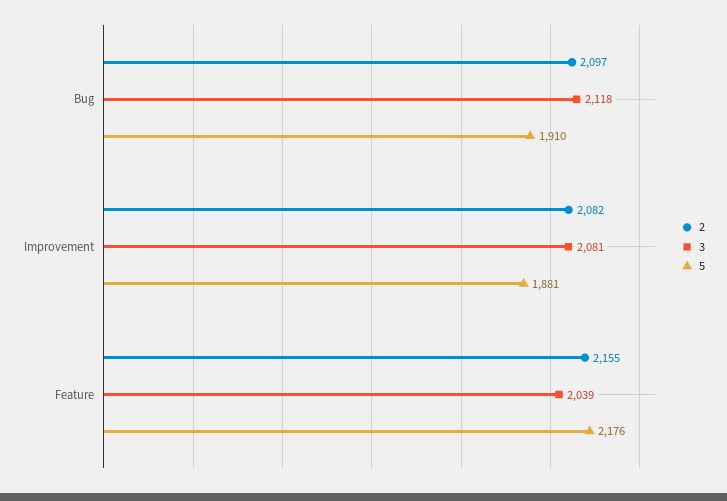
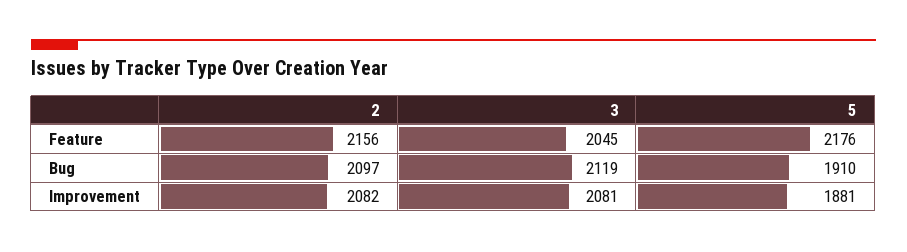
3, Bug: 2118 -> 2119
2, Feature: 2155 -> 2156
3, Feature: 2039 -> 2045

